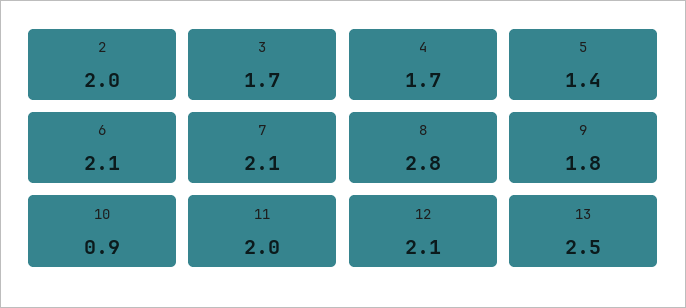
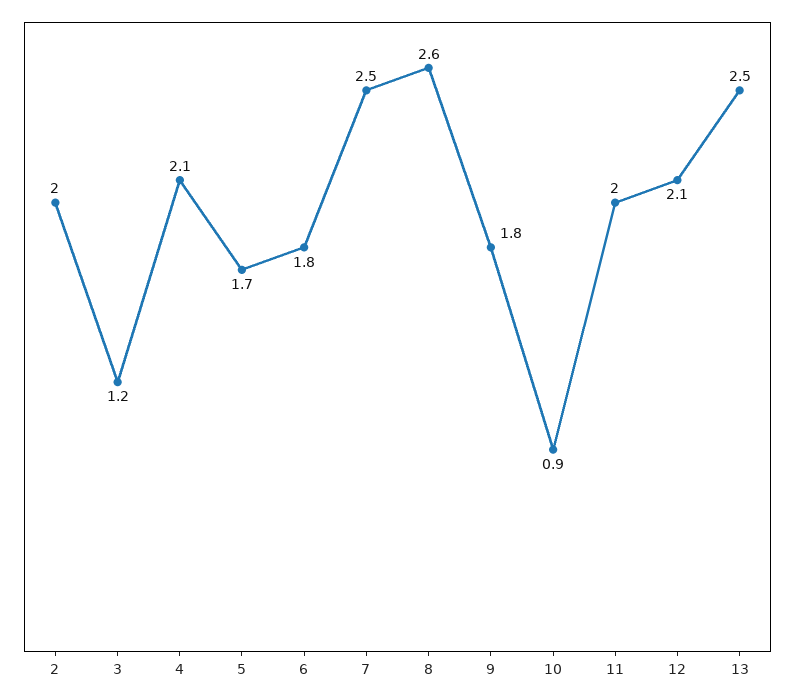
3: 1.7 -> 1.2
4: 1.7 -> 2.1
5: 1.4 -> 1.7
6: 2.1 -> 1.8
7: 2.1 -> 2.5
8: 2.8 -> 2.6

